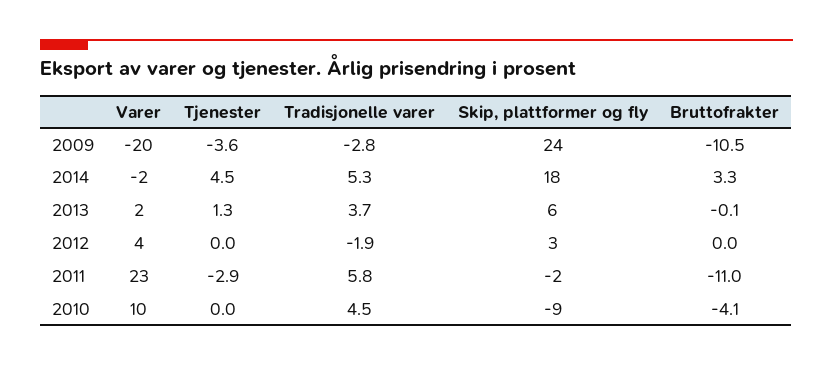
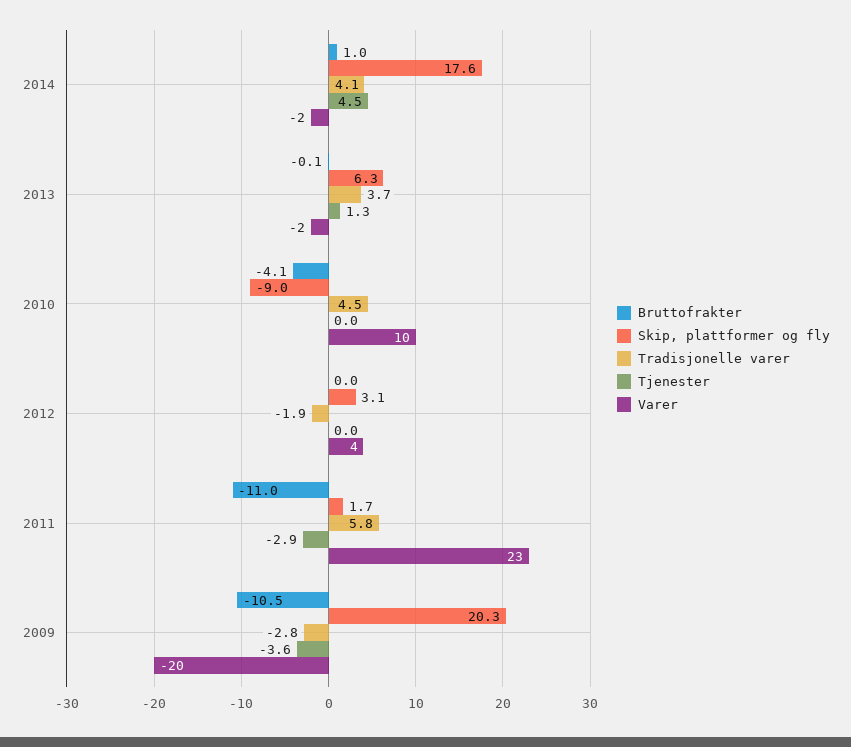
Skip, plattformer og fly, 2009: 24 -> 20.3
Tradisjonelle varer, 2014: 5.3 -> 4.1
Bruttofrakter, 2014: 3.3 -> 1
Varer, 2013: 2 -> -2
Skip, plattformer og fly, 2011: -2 -> 1.7

